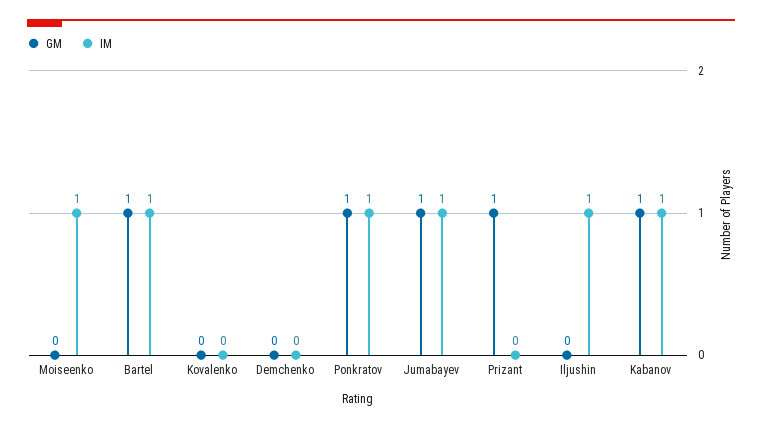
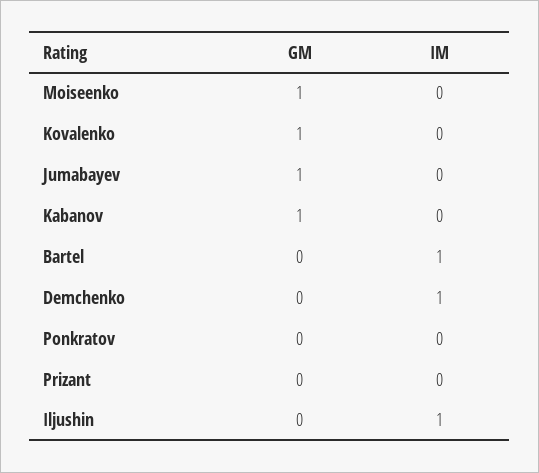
GM, Moiseenko: 0 -> 1
IM, Moiseenko: 1 -> 0
GM, Bartel: 1 -> 0
GM, Kovalenko: 0 -> 1
IM, Demchenko: 0 -> 1
GM, Ponkratov: 1 -> 0
IM, Ponkratov: 1 -> 0
IM, Jumabayev: 1 -> 0
GM, Prizant: 1 -> 0
IM, Kabanov: 1 -> 0

